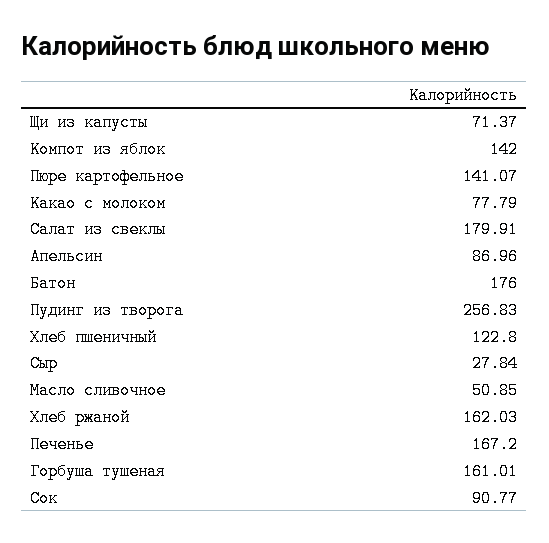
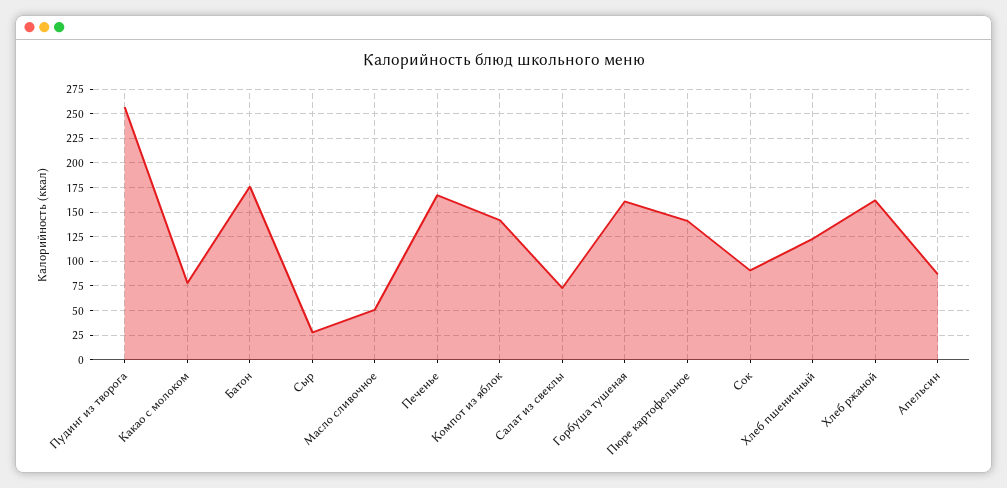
Щи из капусты: 71.37 -> none
Салат из свеклы: 179.91 -> 75

